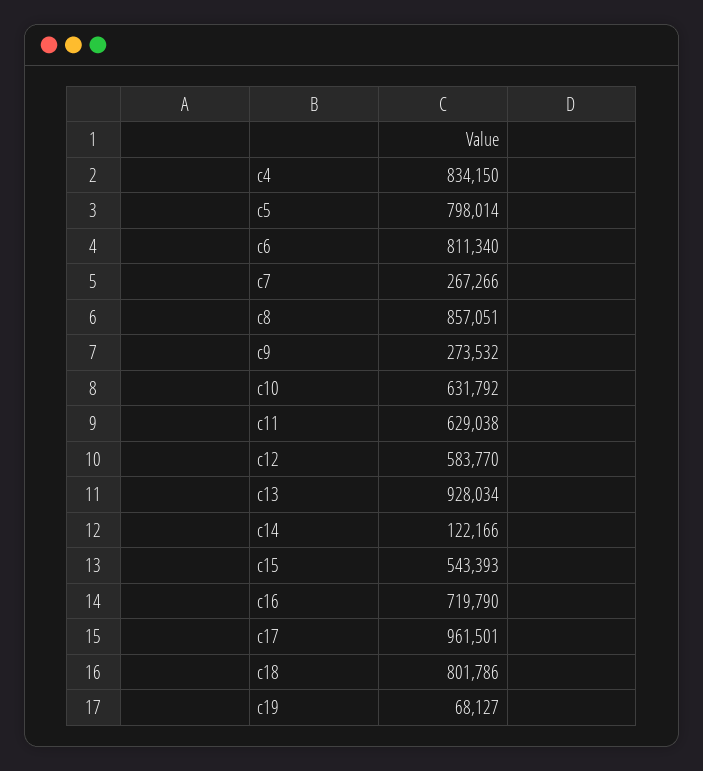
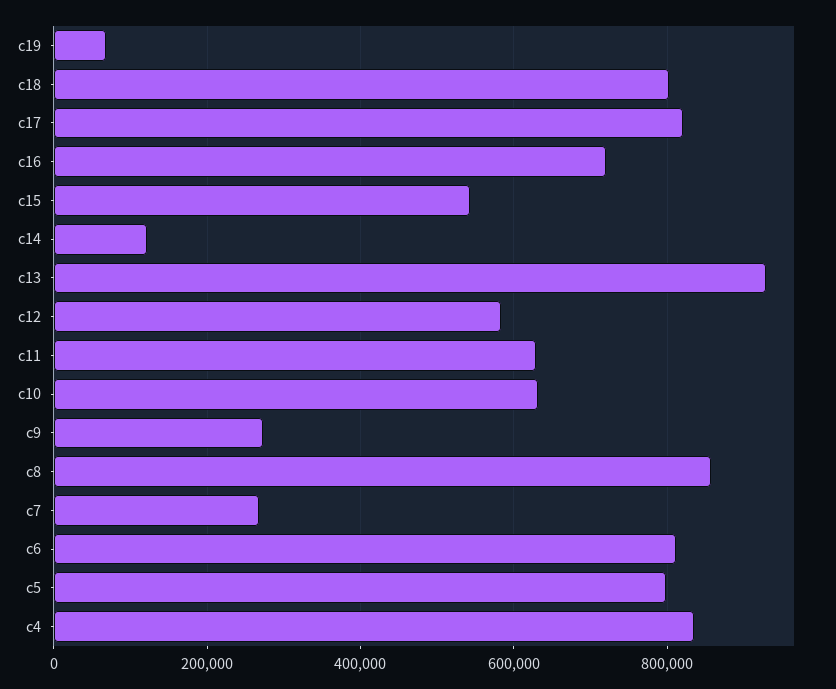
c17: 961501 -> 820000

